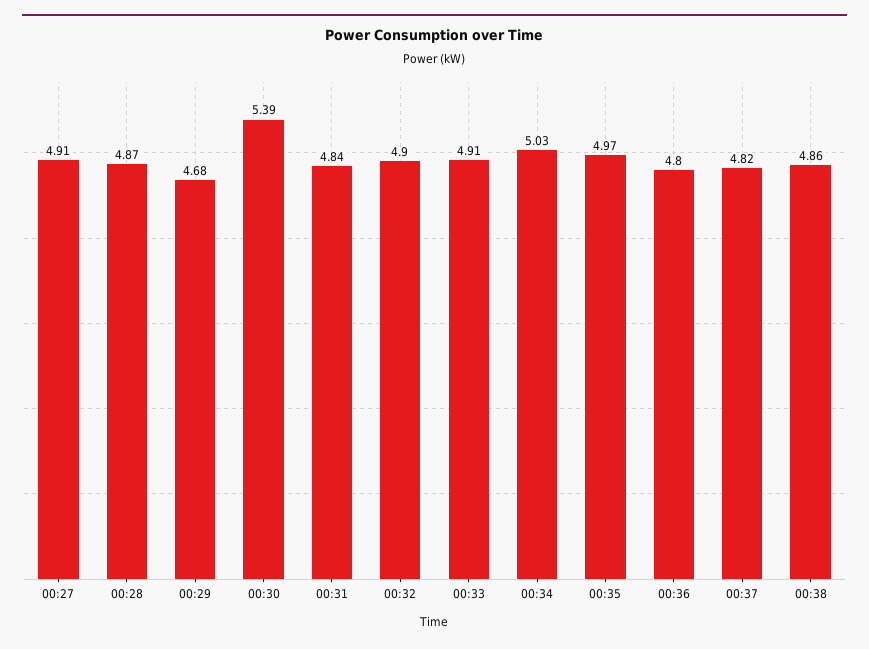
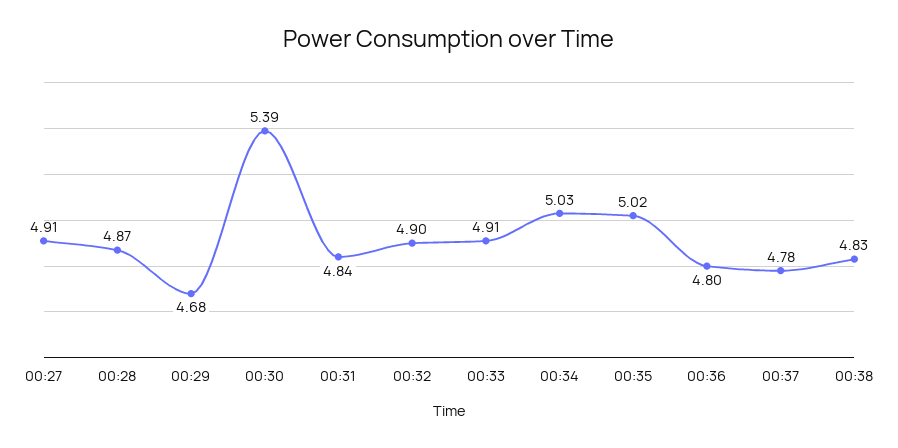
00:35: 4.97 -> 5.02
00:37: 4.82 -> 4.78
00:38: 4.86 -> 4.83

